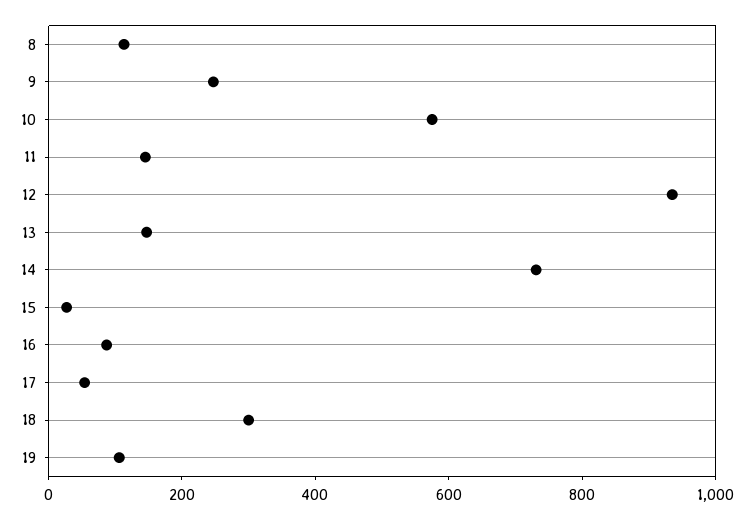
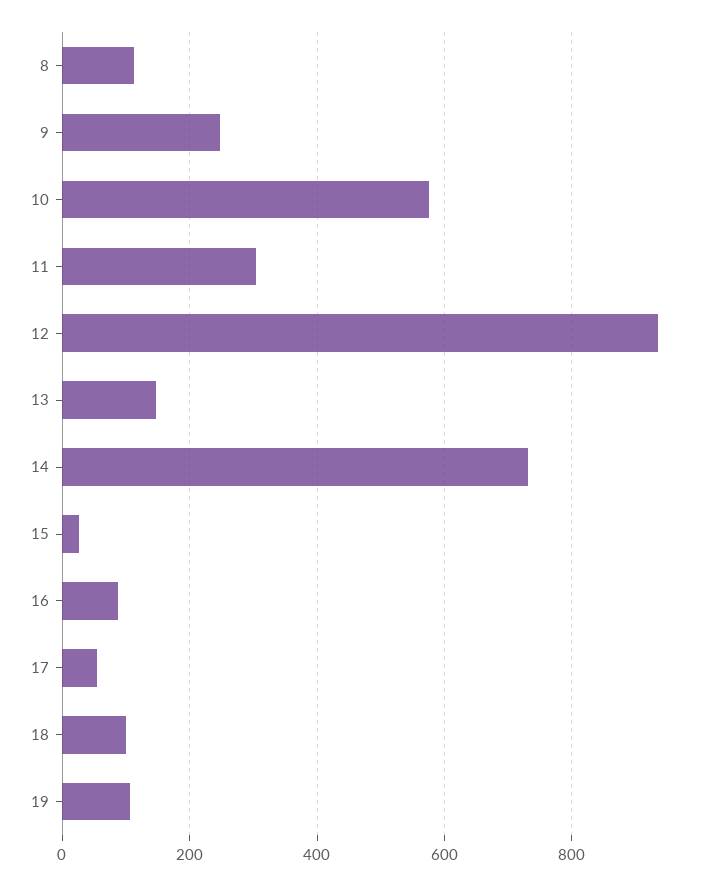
11: 150 -> 300
18: 300 -> 100

